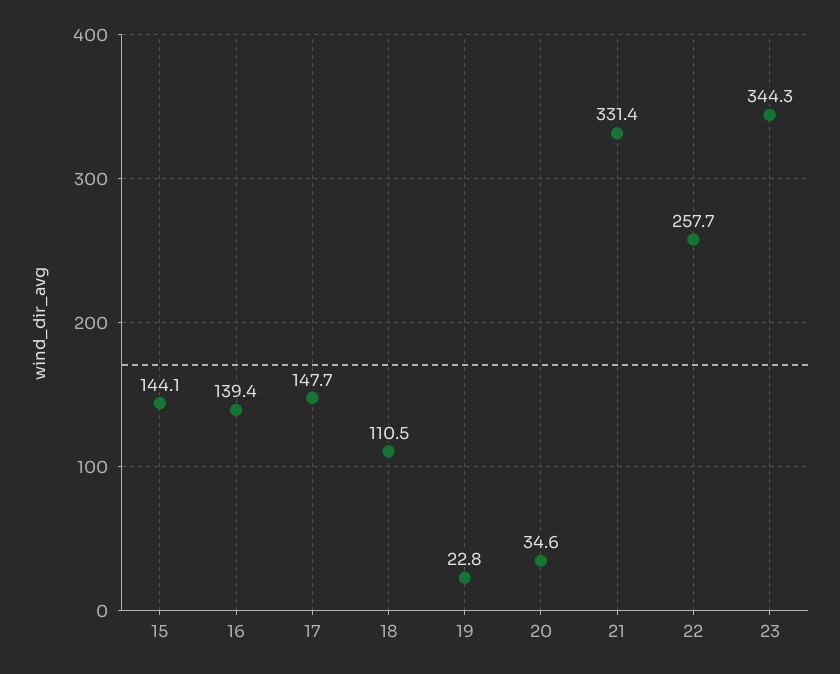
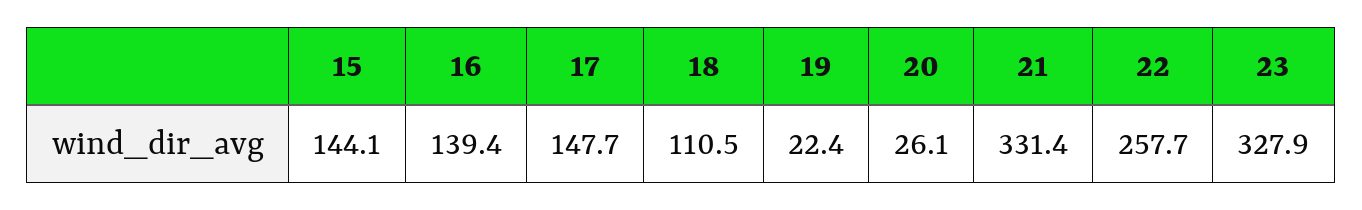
19: 22.8 -> 22.4
20: 34.6 -> 26.1
23: 344.3 -> 327.9

